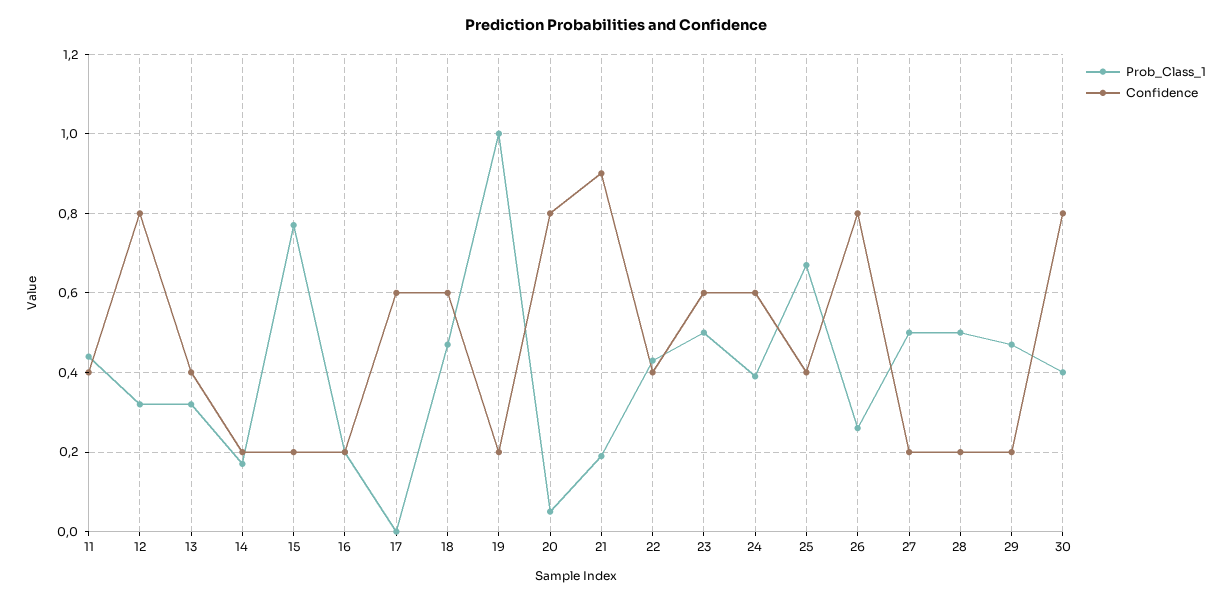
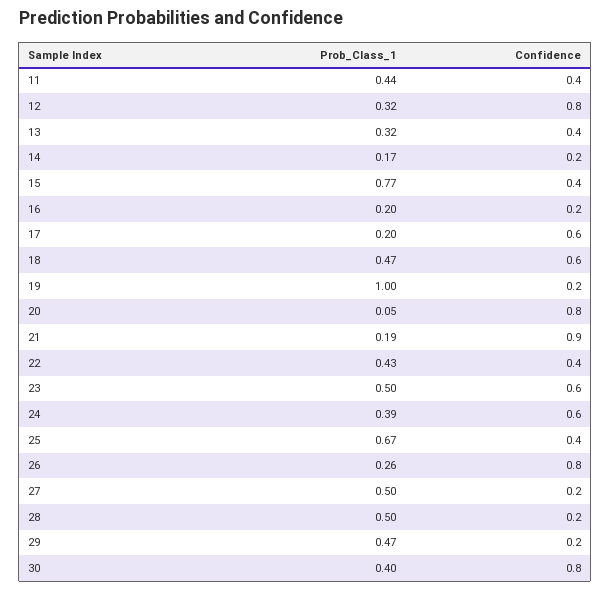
Confidence, 15: 0.2 -> 0.4
Prob_Class_1, 17: 0 -> 0.2

